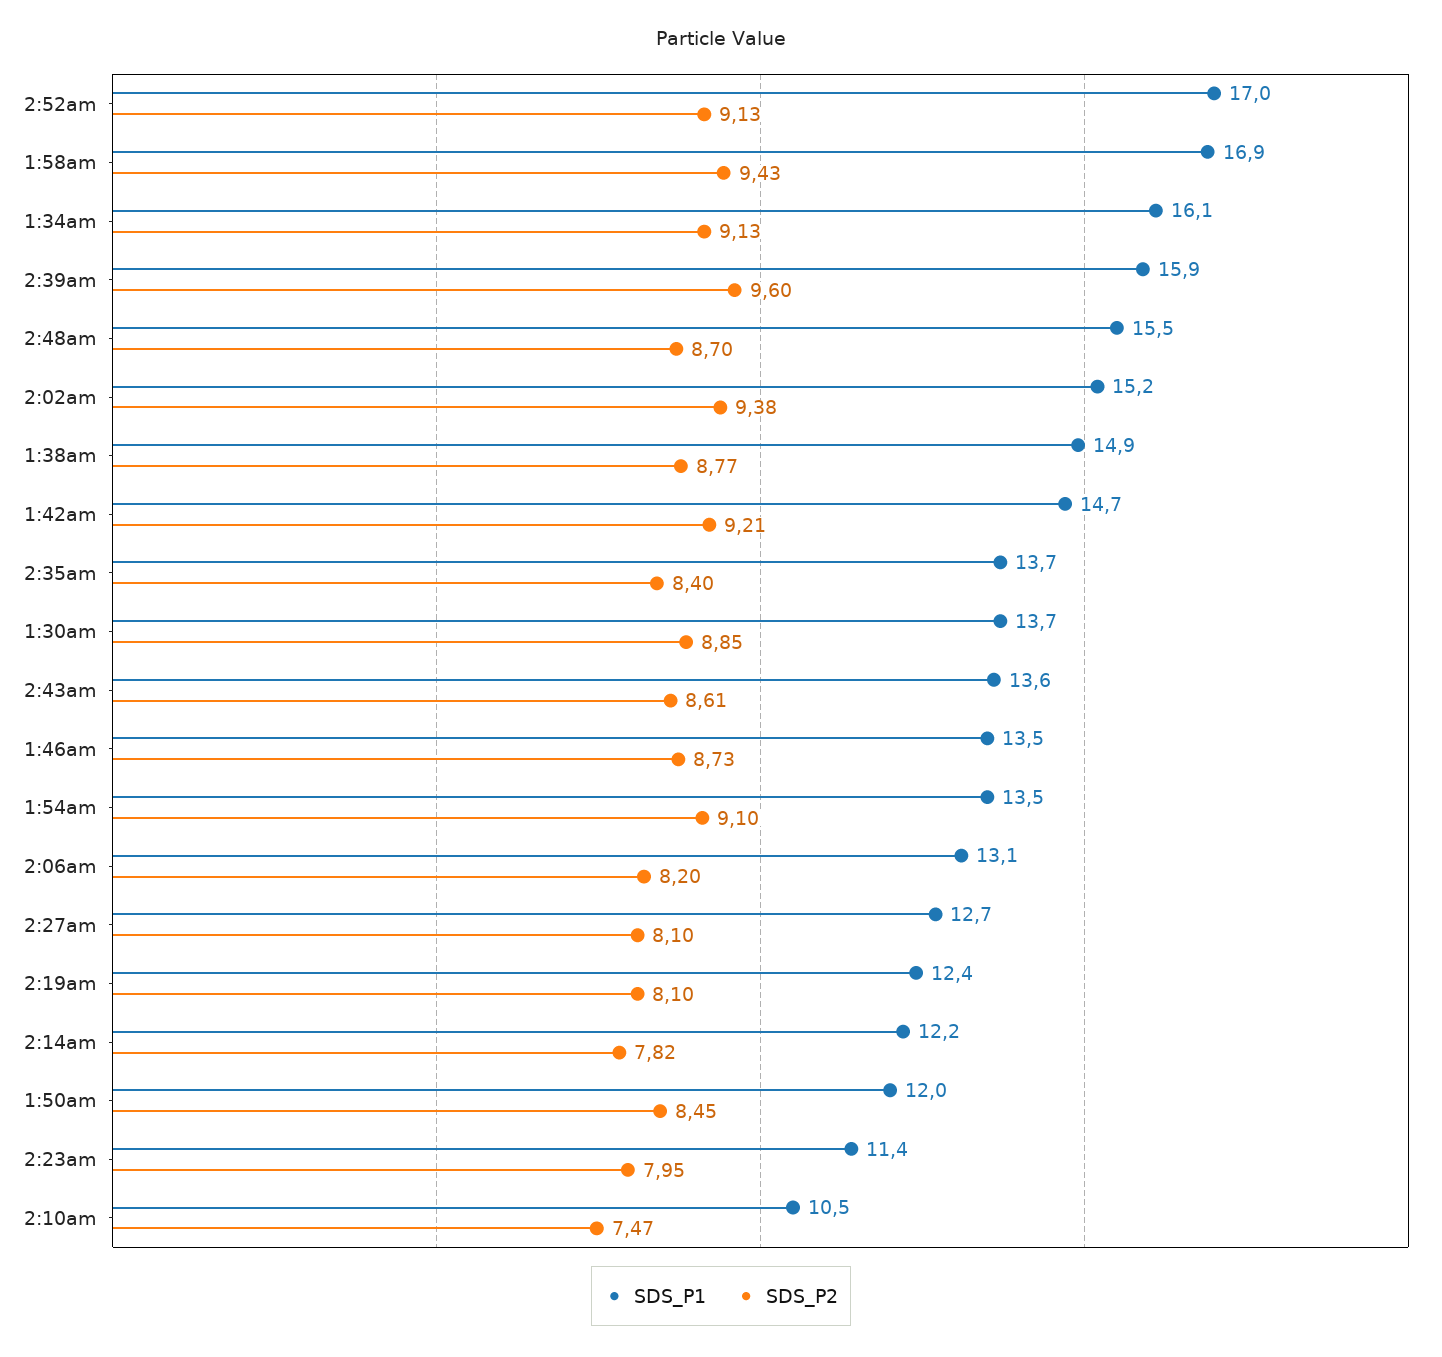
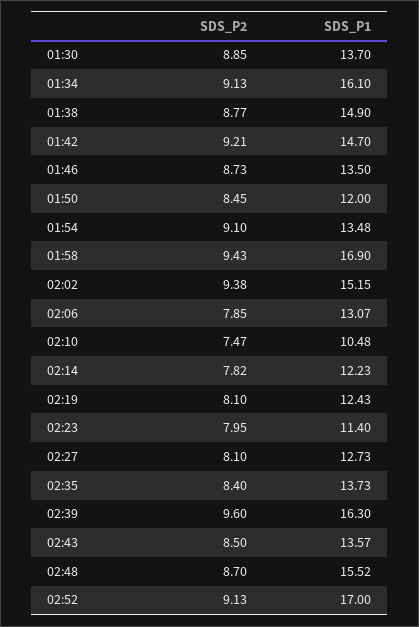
SDS_P1, 2:39am: 15.9 -> 16.3
SDS_P2, 2:43am: 8.61 -> 8.5
SDS_P2, 2:06am: 8.2 -> 7.85

